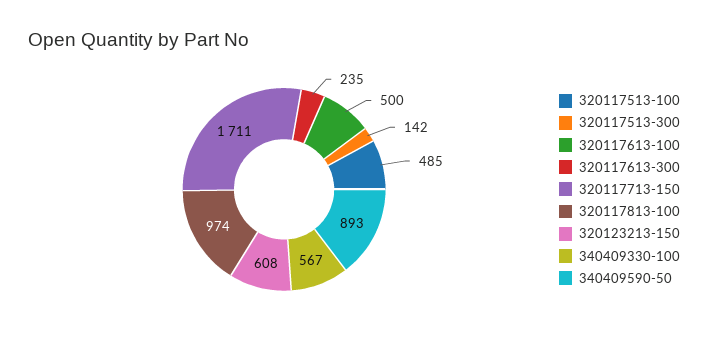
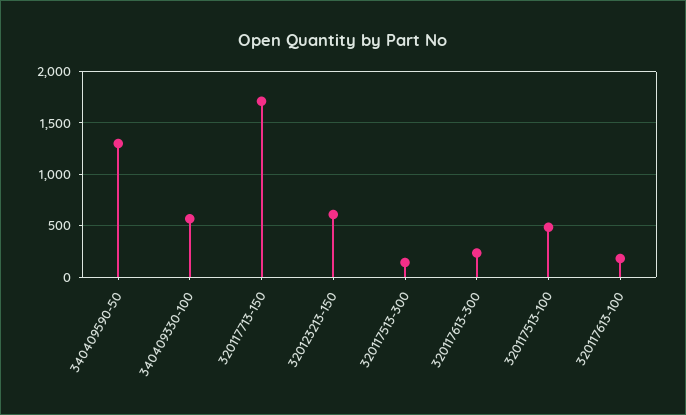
320117613-100: 500 -> 200
320117813-100: 974 -> none
340409590-50: 893 -> 1300

